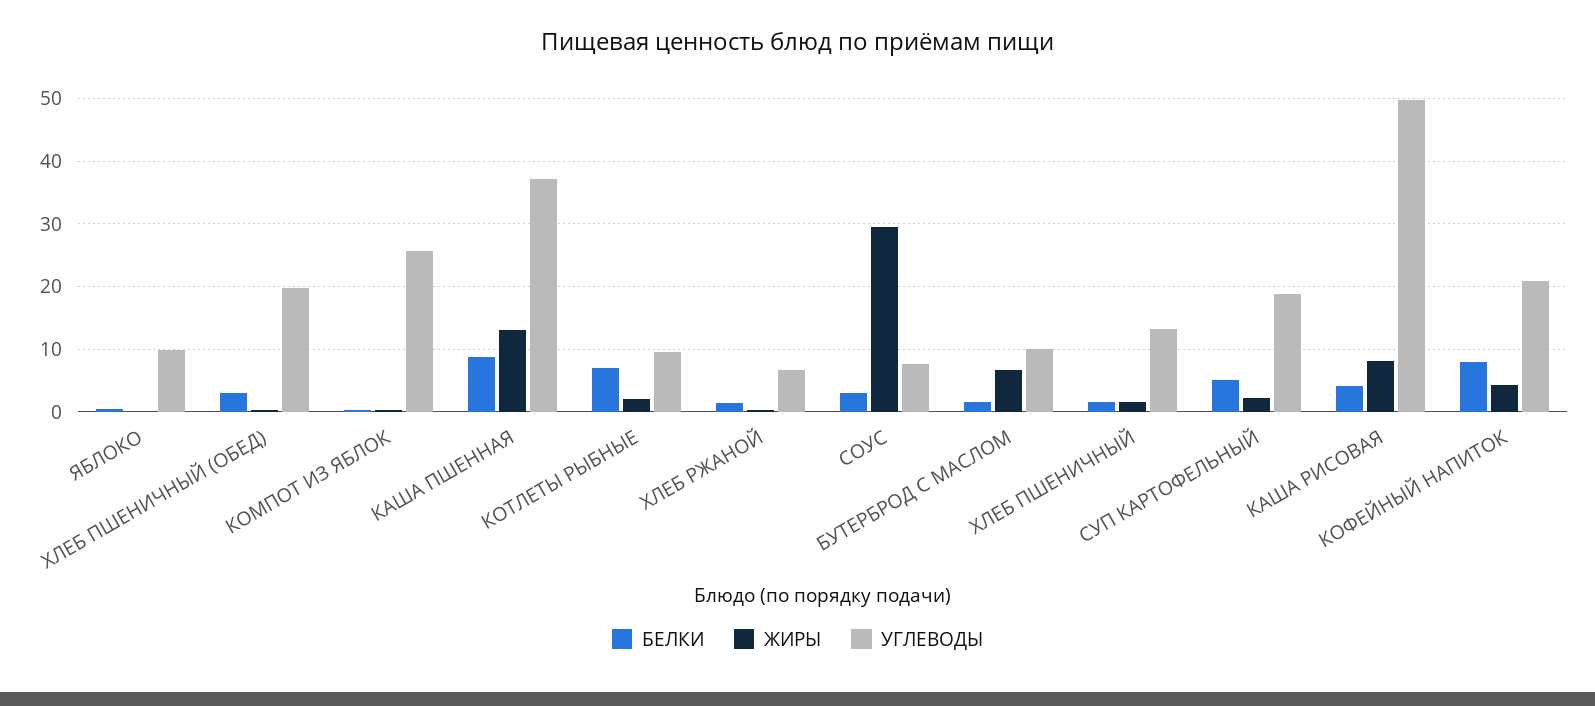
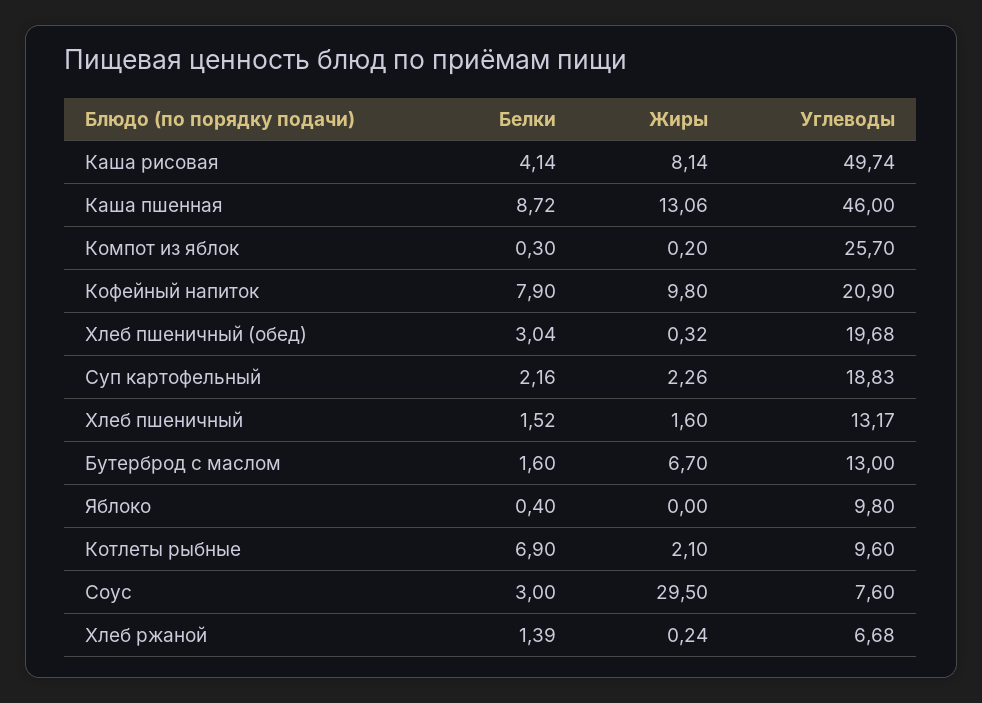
УГЛЕВОДЫ, КАША ПШЕННАЯ: 37 -> 46
УГЛЕВОДЫ, БУТЕРБРОД С МАСЛОМ: 10 -> 13
БЕЛКИ, СУП КАРТОФЕЛЬНЫЙ: 5 -> 2.16
ЖИРЫ, КОФЕЙНЫЙ НАПИТОК: 4 -> 9.8

